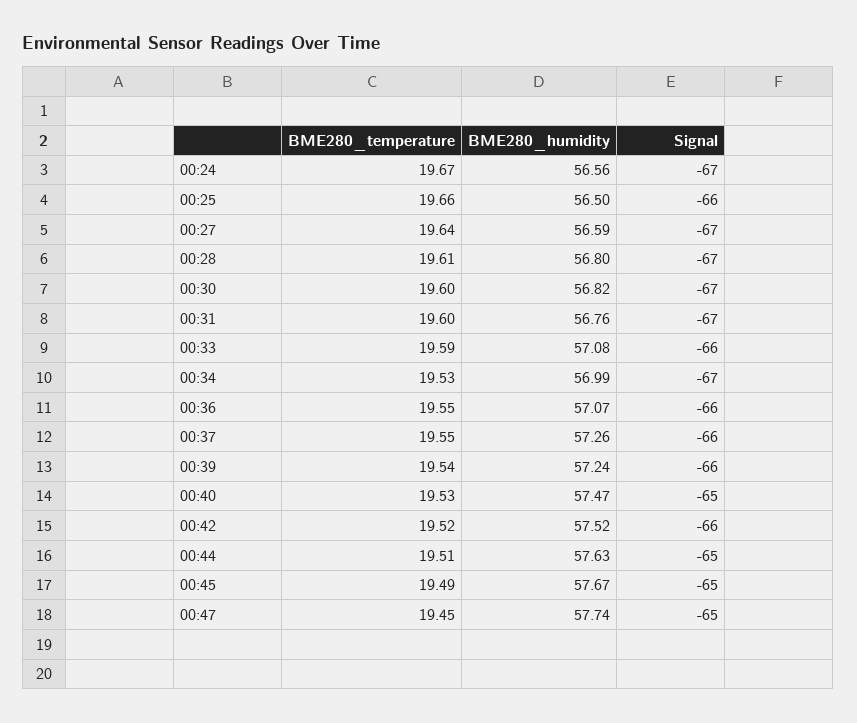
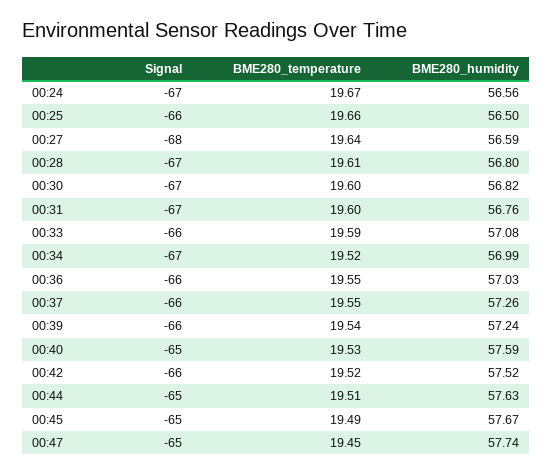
Signal, 00:27: -67 -> -68
BME280_temperature, 00:34: 19.53 -> 19.52
BME280_humidity, 00:36: 57.07 -> 57.03
BME280_humidity, 00:40: 57.47 -> 57.59

